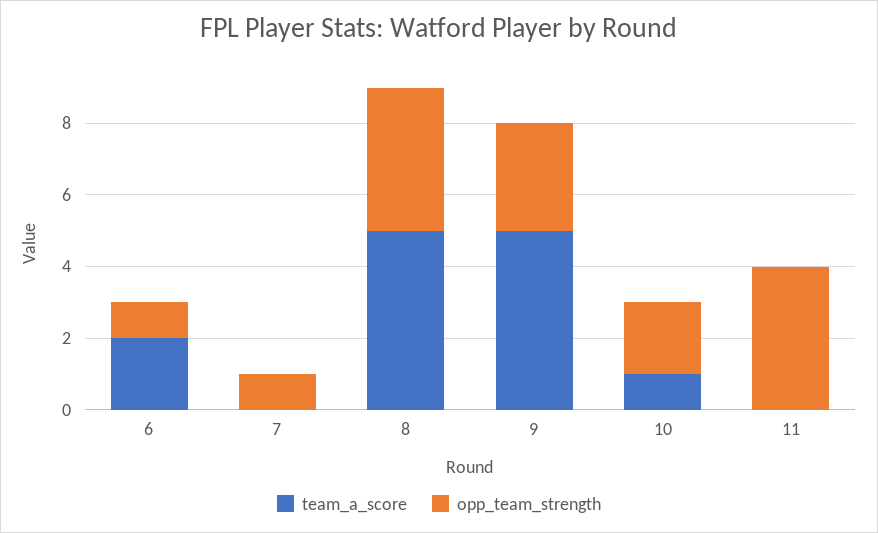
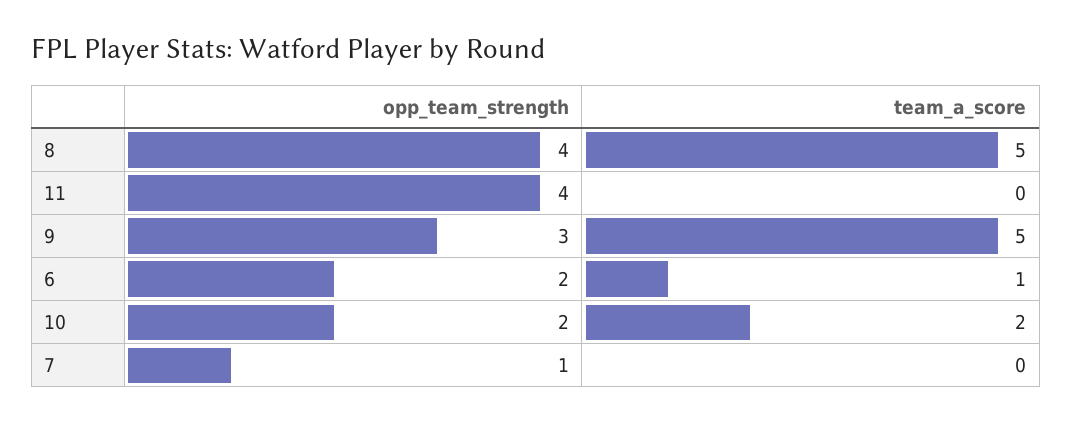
team_a_score, 6: 2 -> 1
opp_team_strength, 6: 1 -> 2
team_a_score, 10: 1 -> 2

